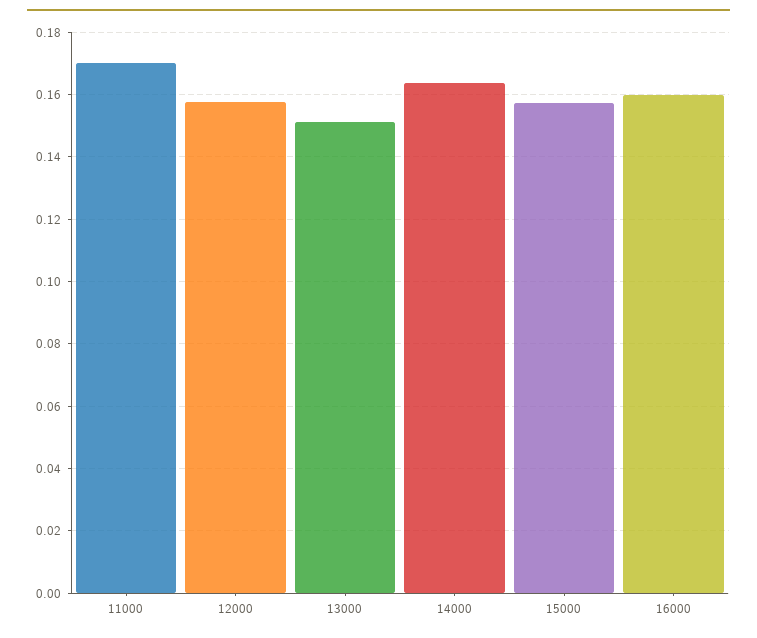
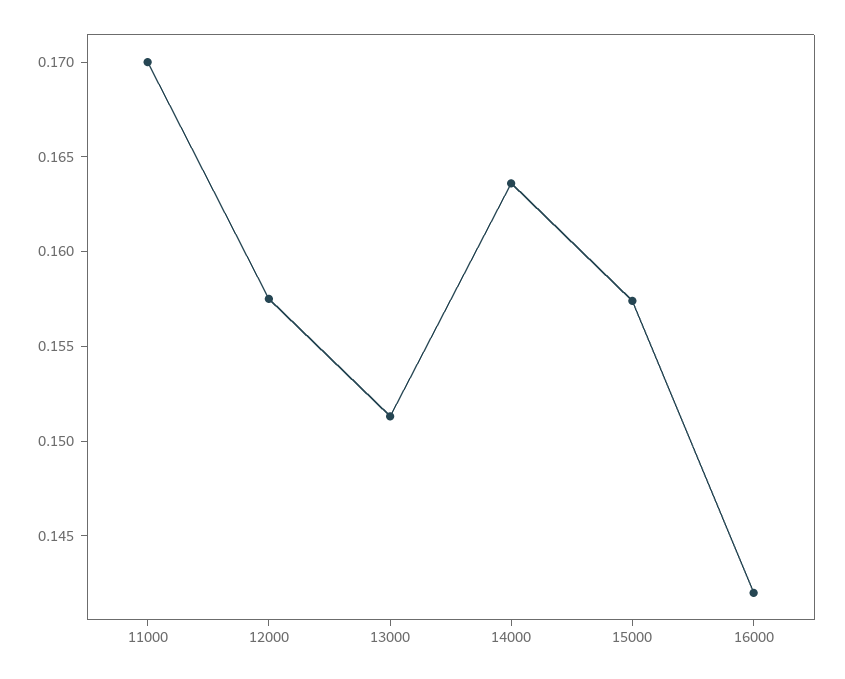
16000: 0.16 -> 0.142

